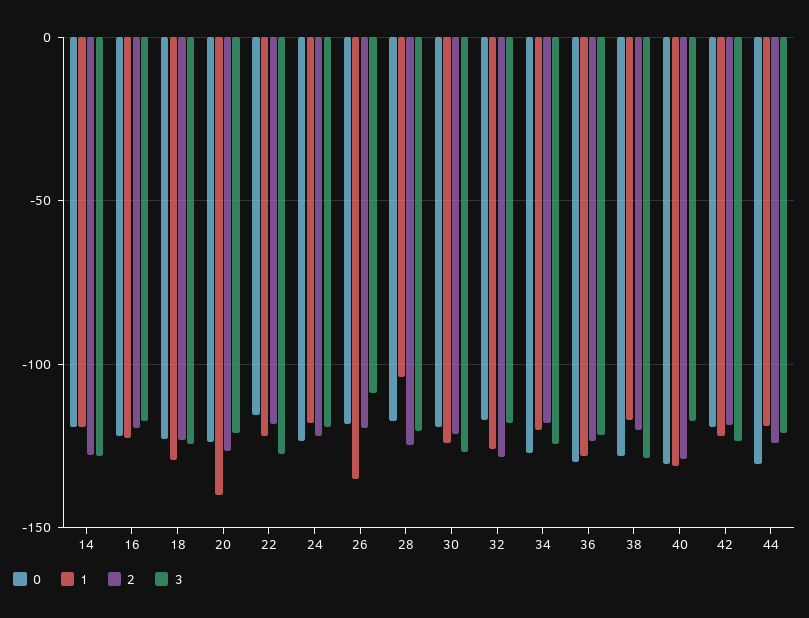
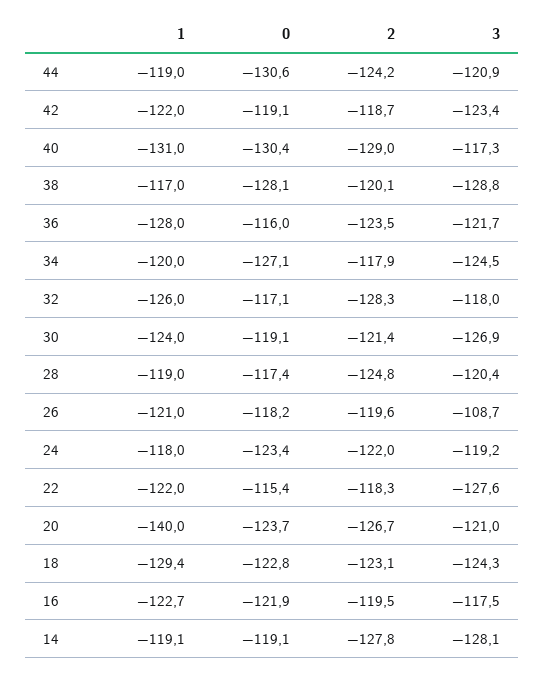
1, 26: -135 -> -121
1, 28: -105 -> -119
0, 36: -130 -> -116

